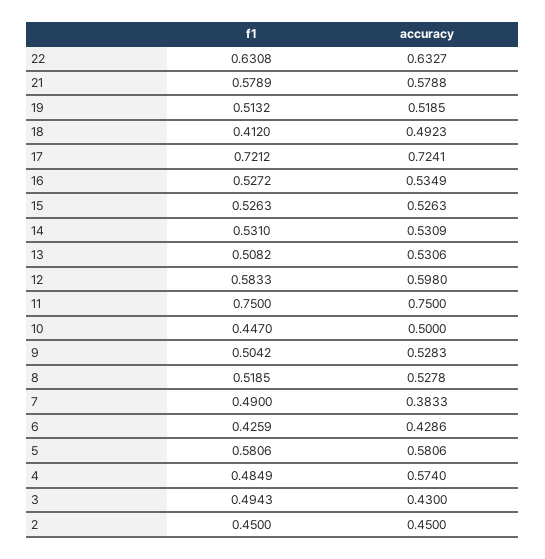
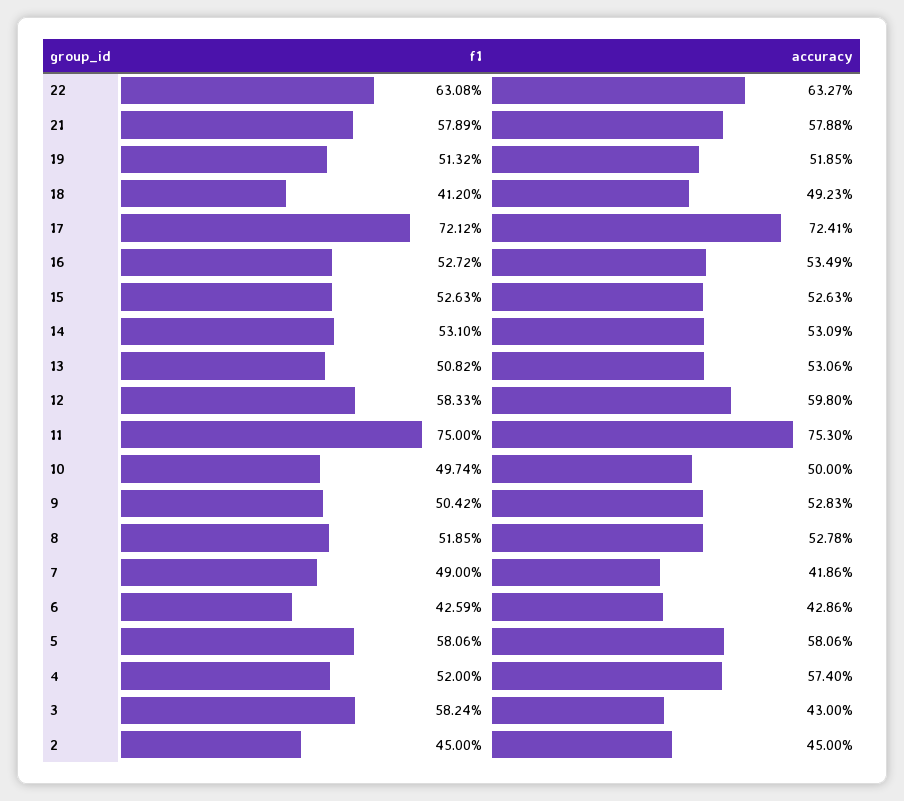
accuracy, 11: 0.75 -> 0.753
f1, 10: 0.447 -> 0.4974
accuracy, 7: 0.3833 -> 0.4186
f1, 4: 0.4849 -> 0.52
f1, 3: 0.4943 -> 0.5824

